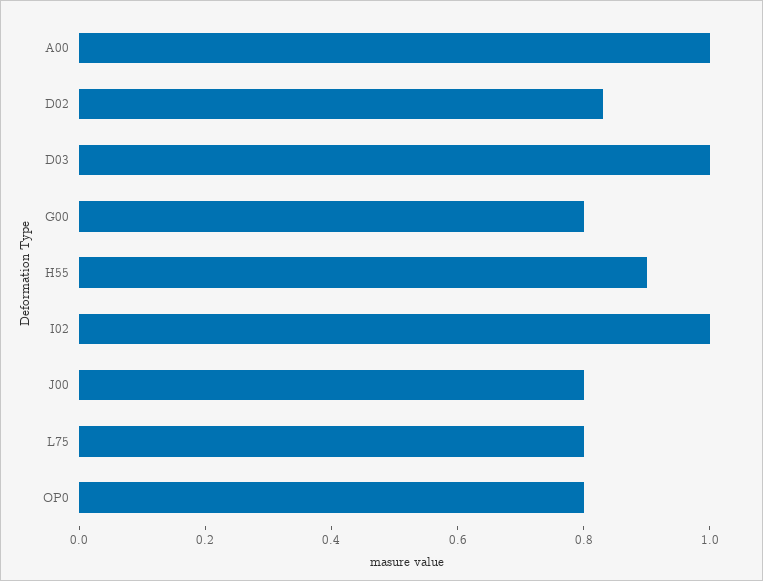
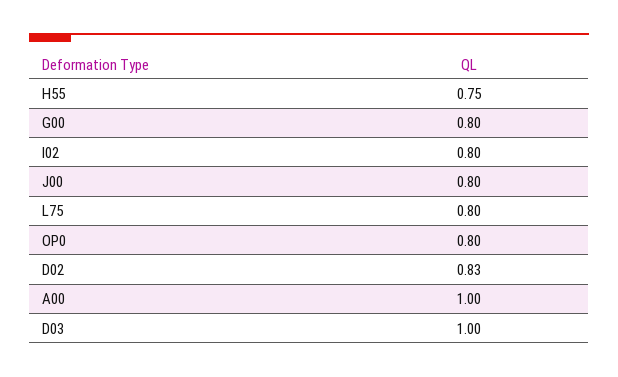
H55: 0.9 -> 0.75
I02: 1 -> 0.8

